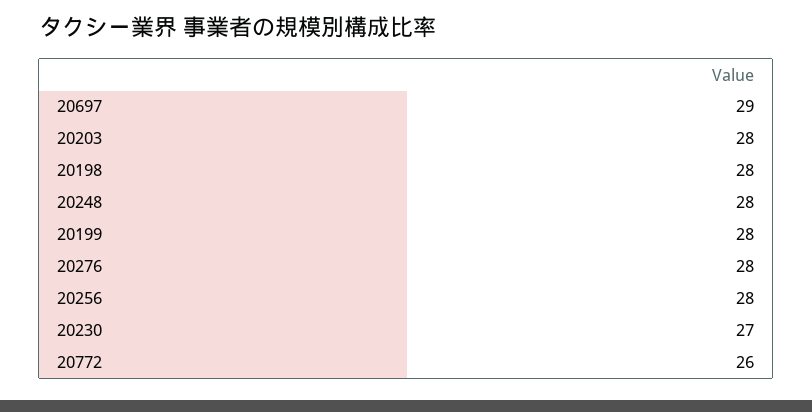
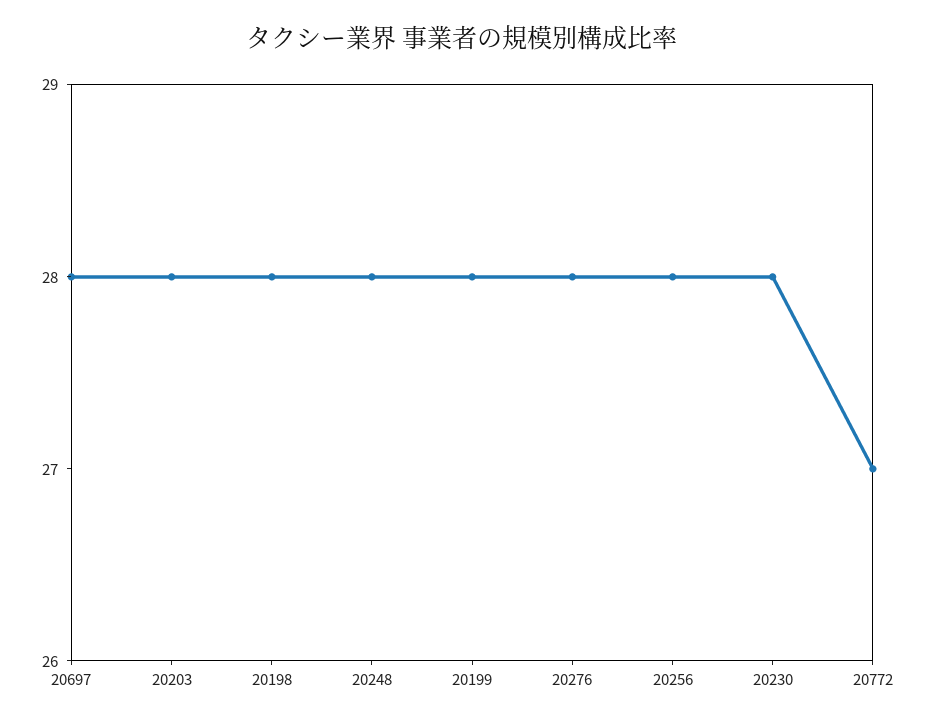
20697: 29 -> 28
20230: 27 -> 28
20772: 26 -> 27

